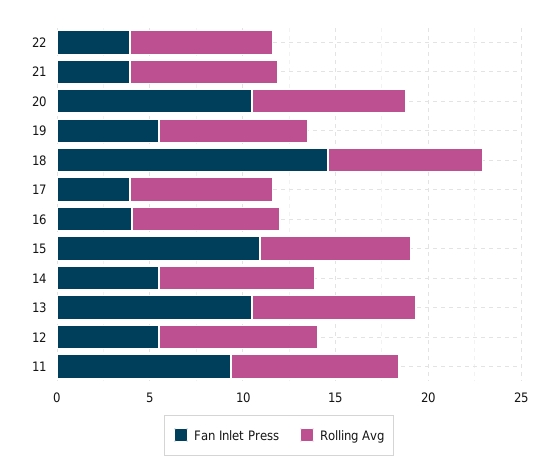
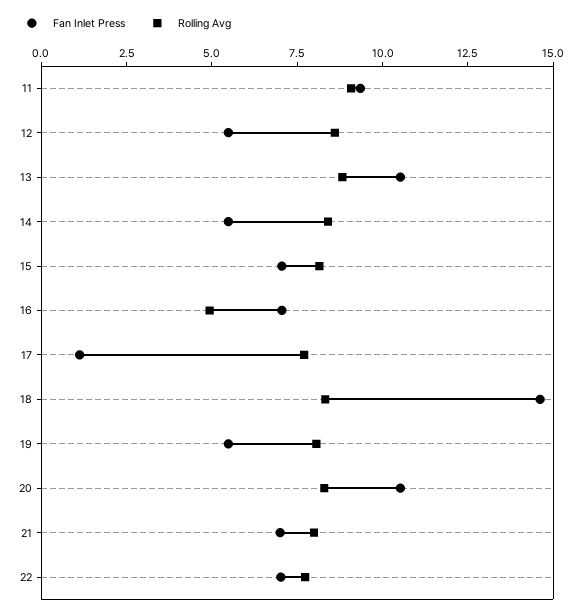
Fan Inlet Press, 22: 4 -> 7
Fan Inlet Press, 21: 4 -> 7
Fan Inlet Press, 17: 4 -> 1
Fan Inlet Press, 16: 4 -> 7
Rolling Avg, 16: 8 -> 5
Fan Inlet Press, 15: 11 -> 7

